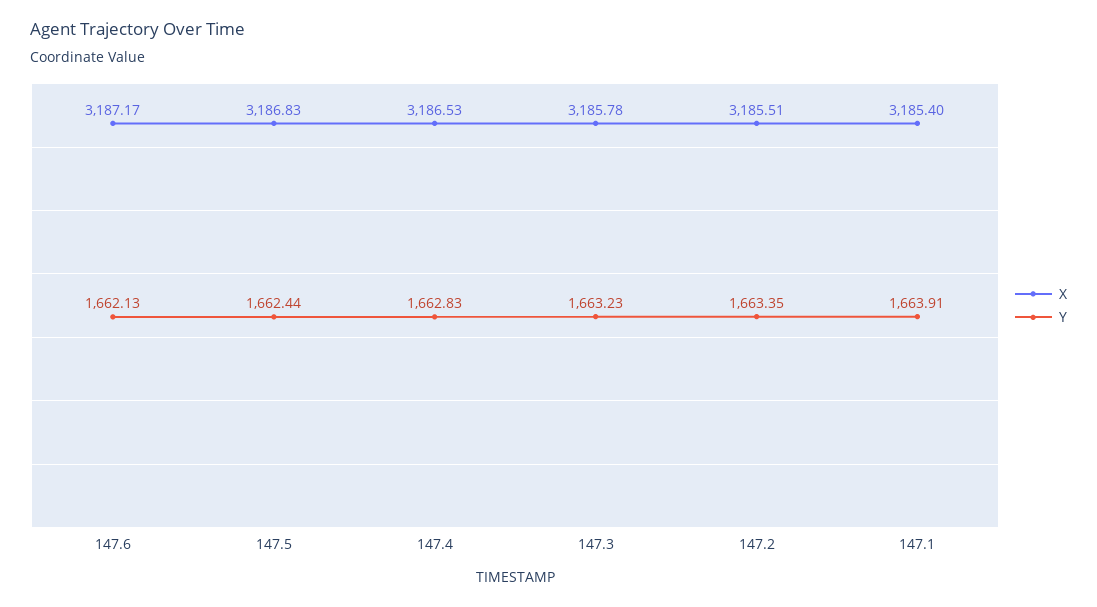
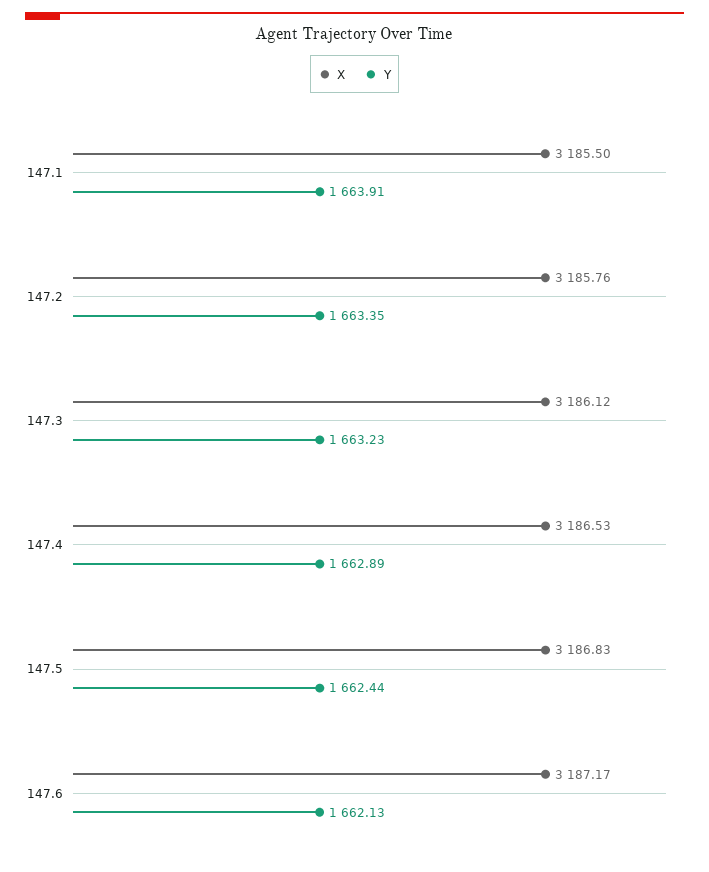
Y, 147.4: 1662.83 -> 1662.89
X, 147.3: 3185.78 -> 3186.12
X, 147.2: 3185.51 -> 3185.76
X, 147.1: 3185.4 -> 3185.5

